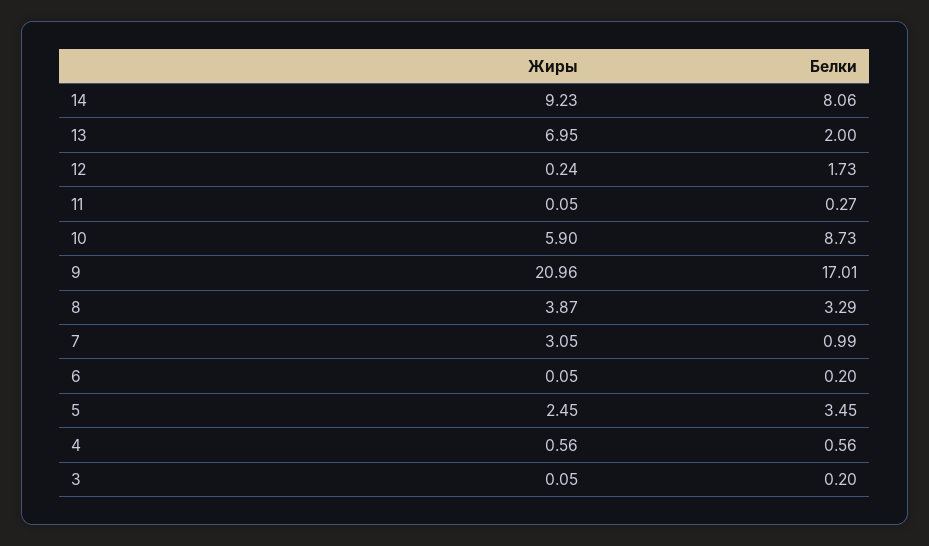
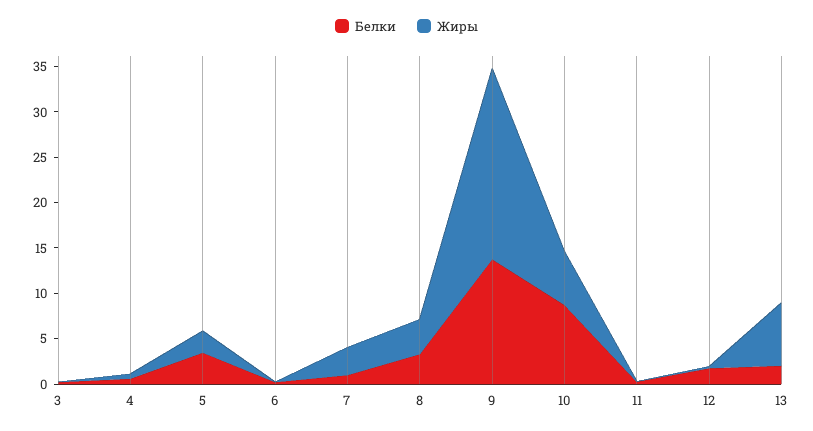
Жиры, 14: 9.23 -> none
Белки, 14: 8.06 -> none
Белки, 9: 17.01 -> 14

